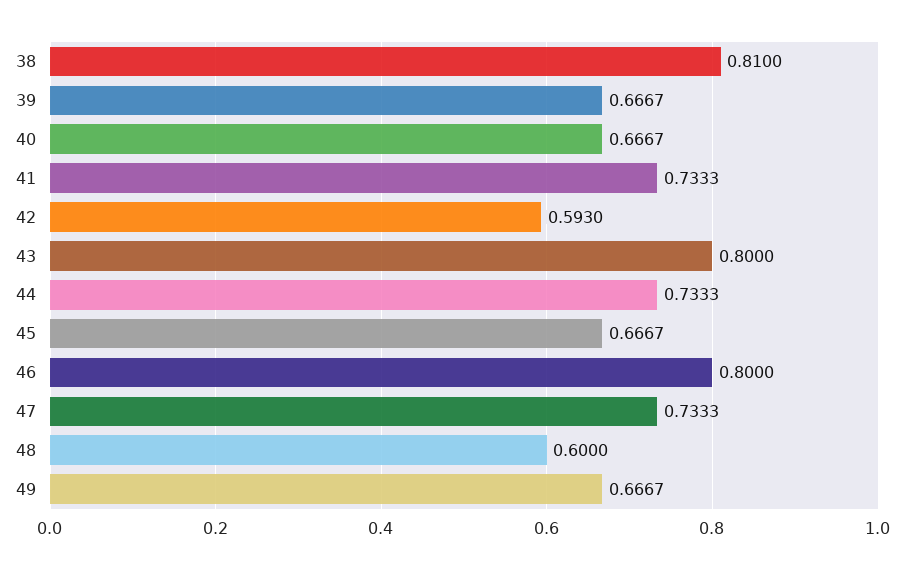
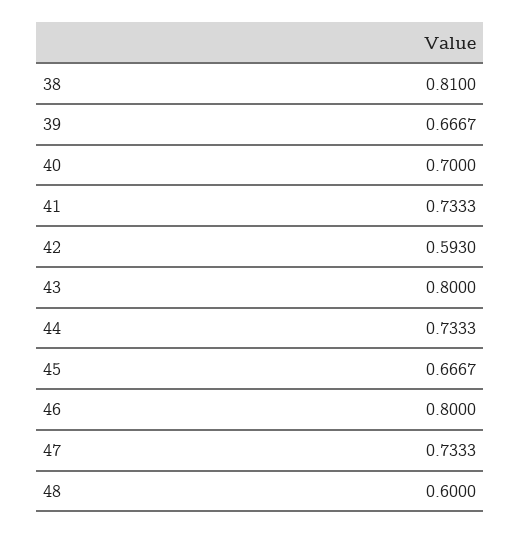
40: 0.6667 -> 0.7
49: 0.6667 -> none

